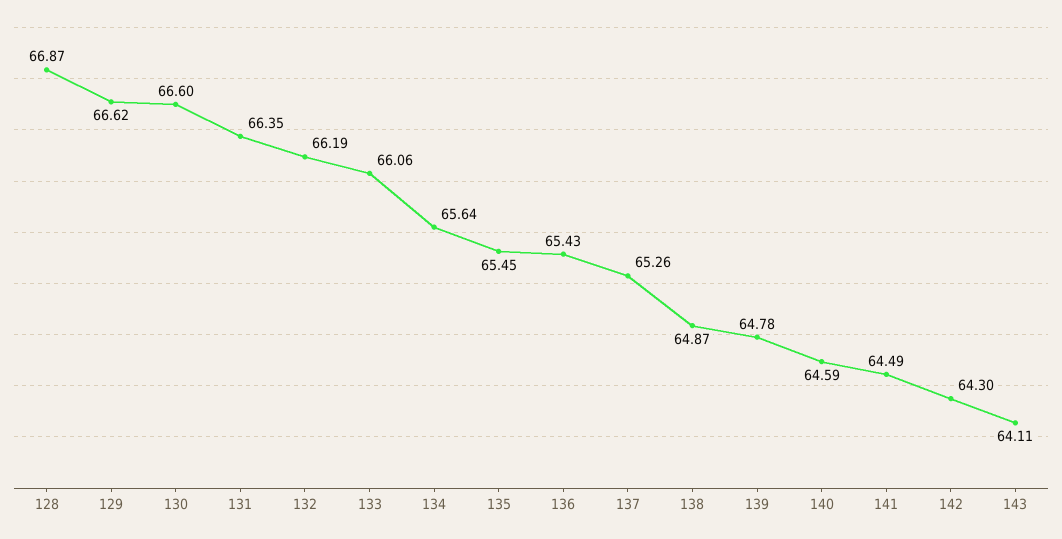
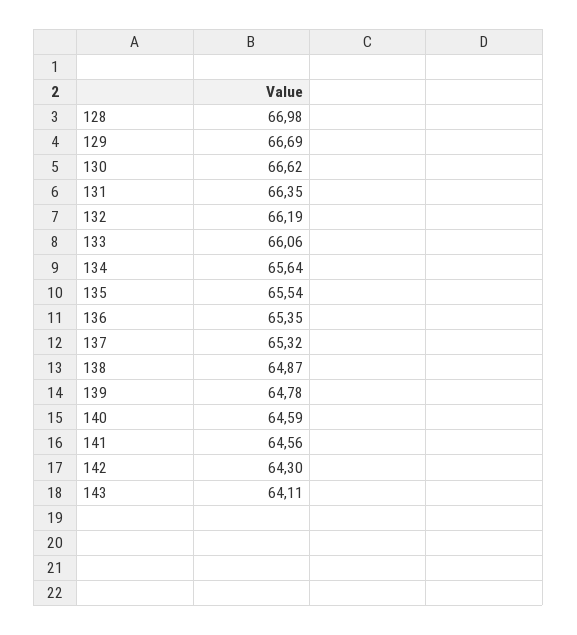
128: 66.87 -> 66.98
129: 66.62 -> 66.69
130: 66.6 -> 66.62
135: 65.45 -> 65.54
136: 65.43 -> 65.35
137: 65.26 -> 65.32
141: 64.49 -> 64.56

